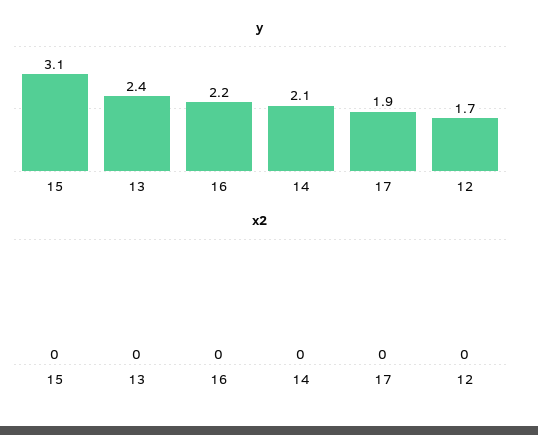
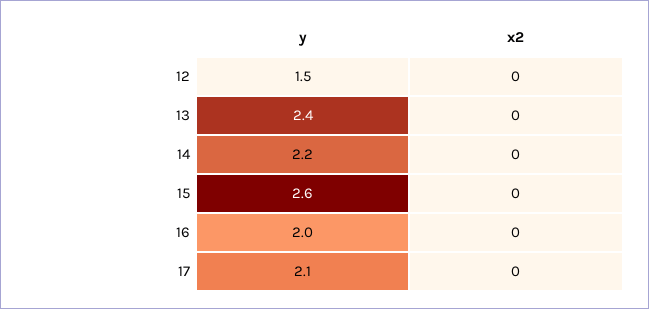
y, 15: 3.1 -> 2.6
y, 16: 2.2 -> 2
y, 14: 2.1 -> 2.2
y, 17: 1.9 -> 2.1
y, 12: 1.7 -> 1.5

